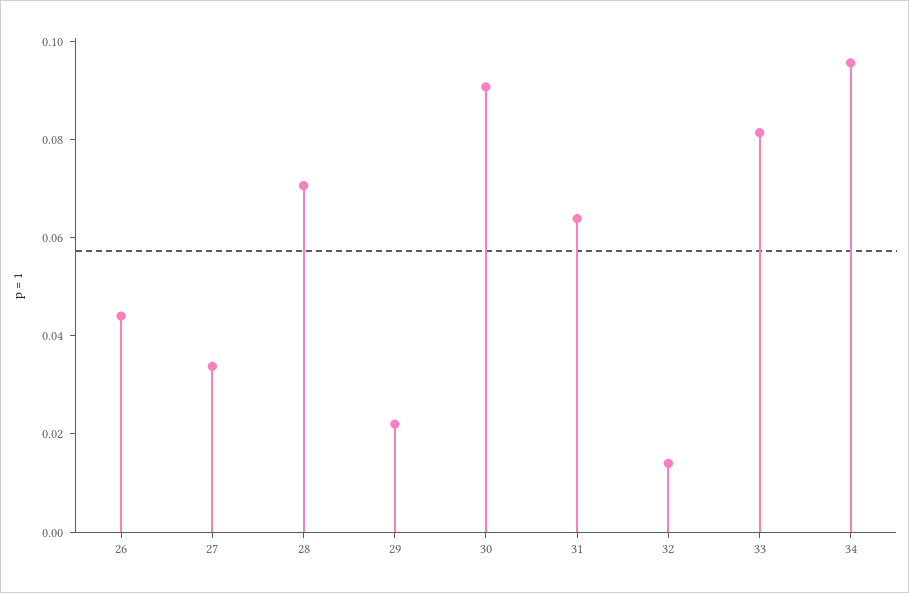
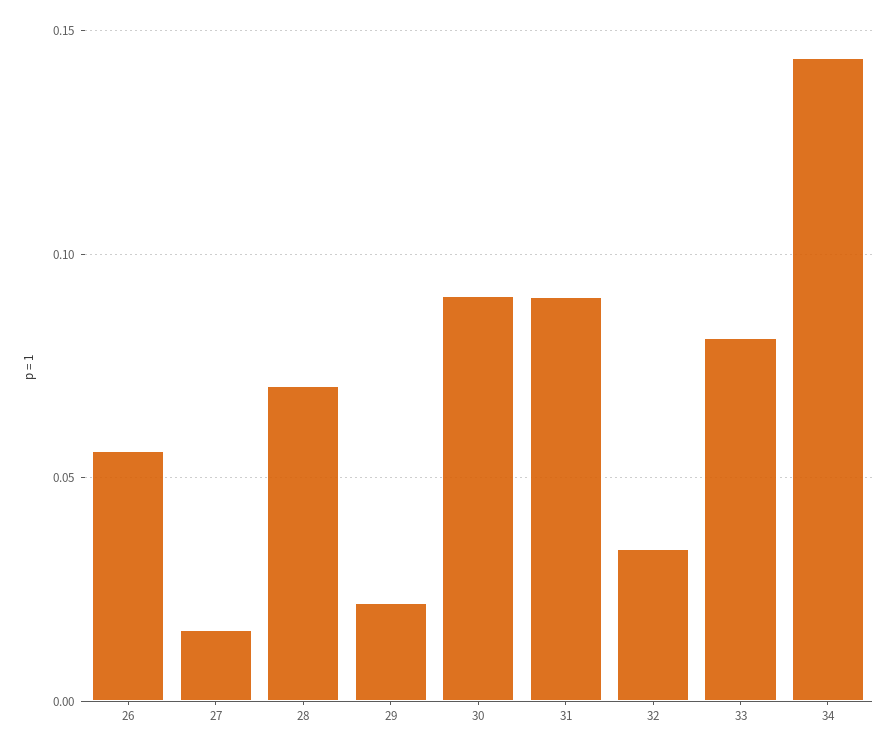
26: 0.045 -> 0.055
27: 0.035 -> 0.015
31: 0.065 -> 0.09
32: 0.015 -> 0.035
34: 0.095 -> 0.145

